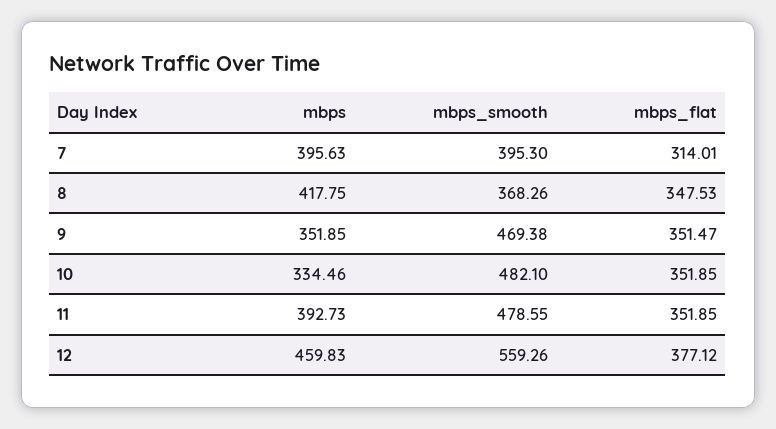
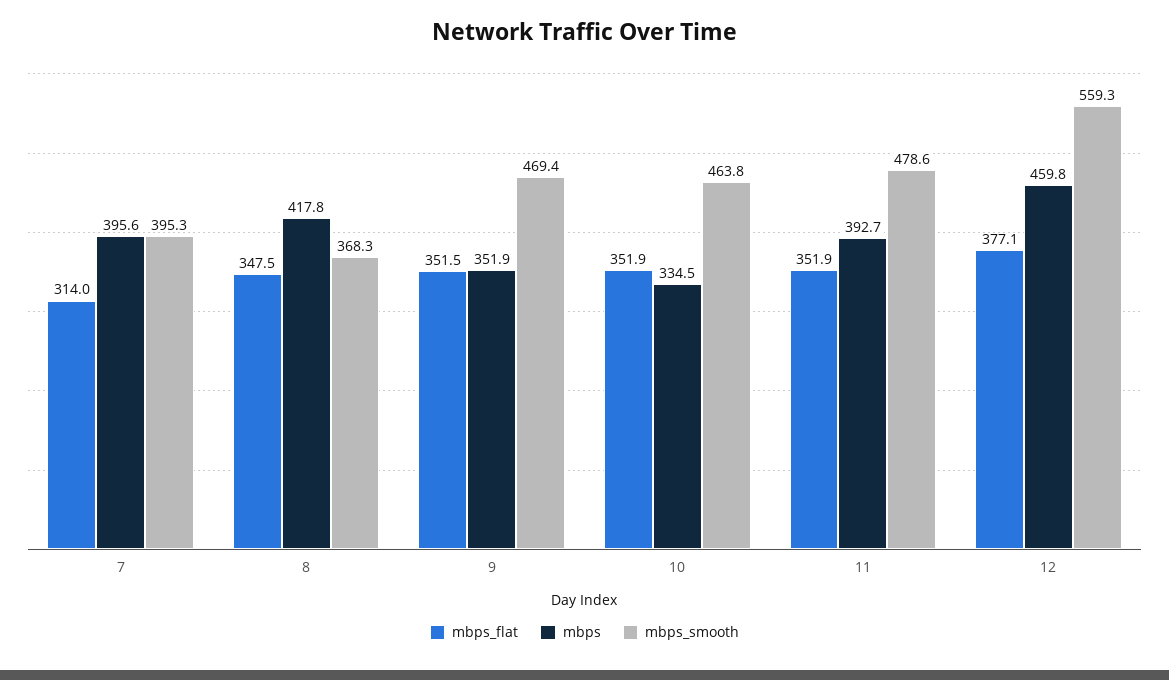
mbps_smooth, 10: 482.1 -> 463.8

